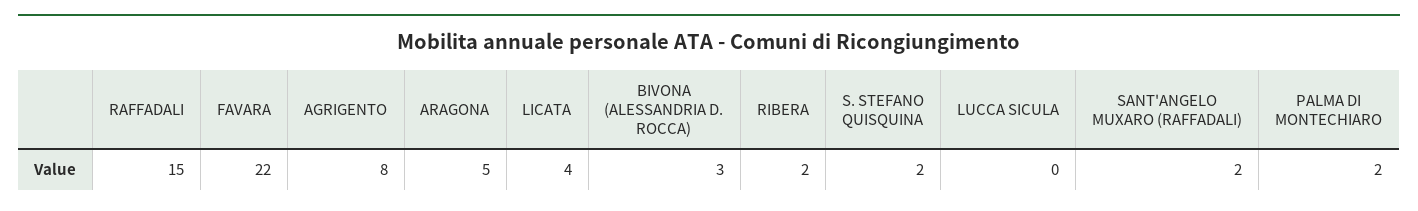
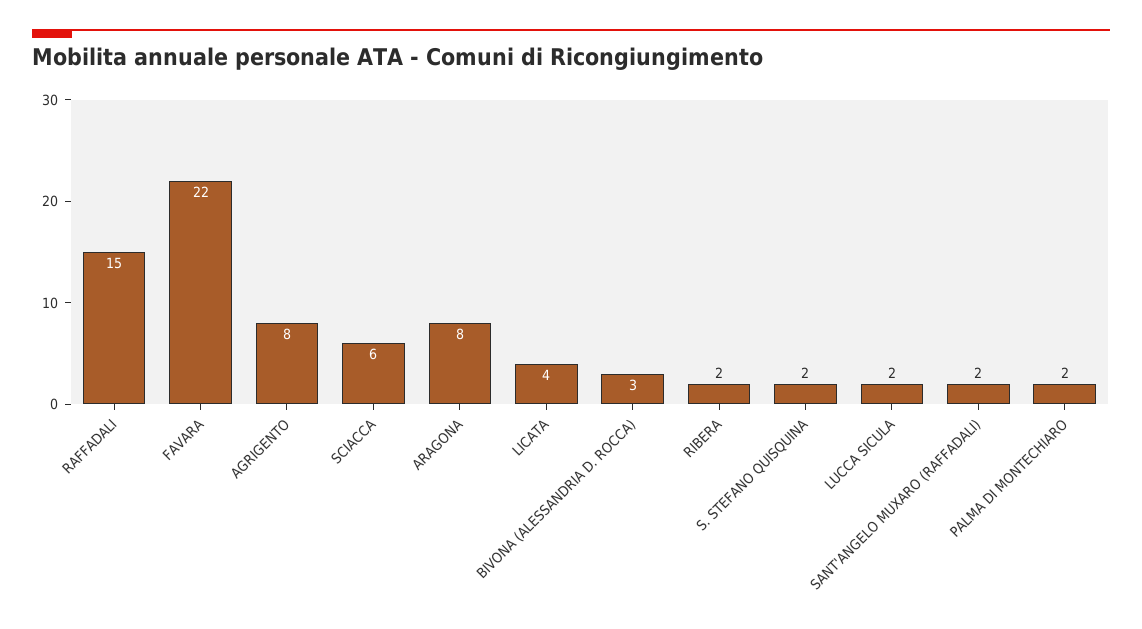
ARAGONA: 5 -> 8
LUCCA SICULA: 0 -> 2
SCIACCA: none -> 6

